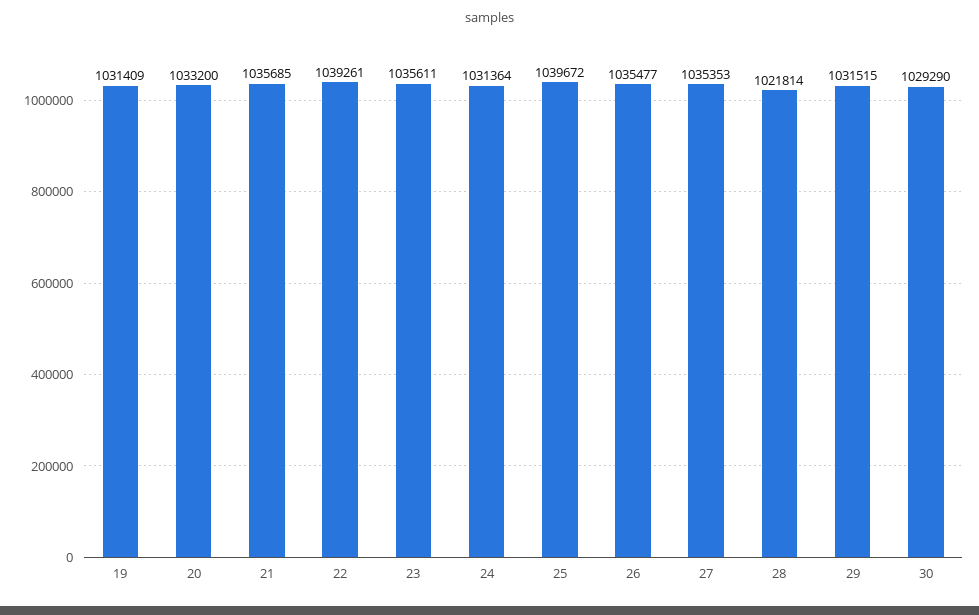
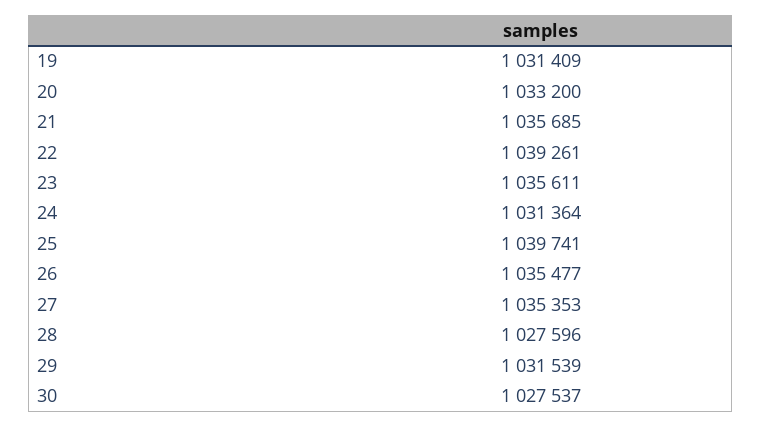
25: 1039672 -> 1039741
28: 1021814 -> 1027596
29: 1031515 -> 1031539
30: 1029290 -> 1027537

